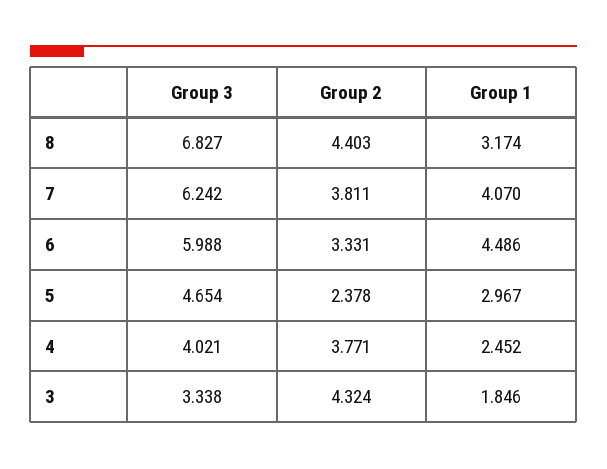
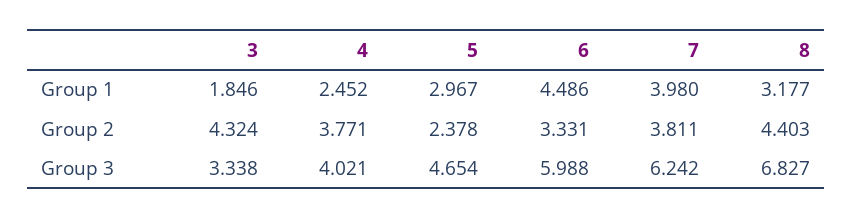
Group 1, 8: 3.174 -> 3.177
Group 1, 7: 4.07 -> 3.98

